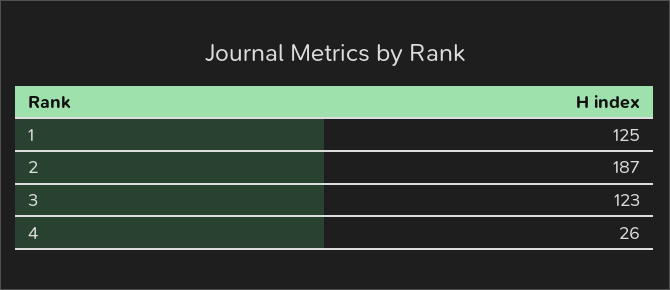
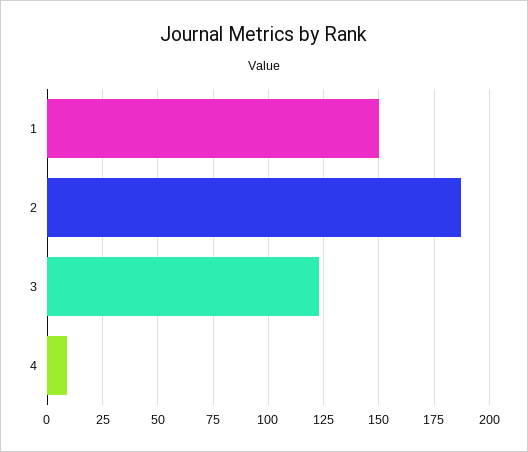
1: 125 -> 150
4: 26 -> 10

